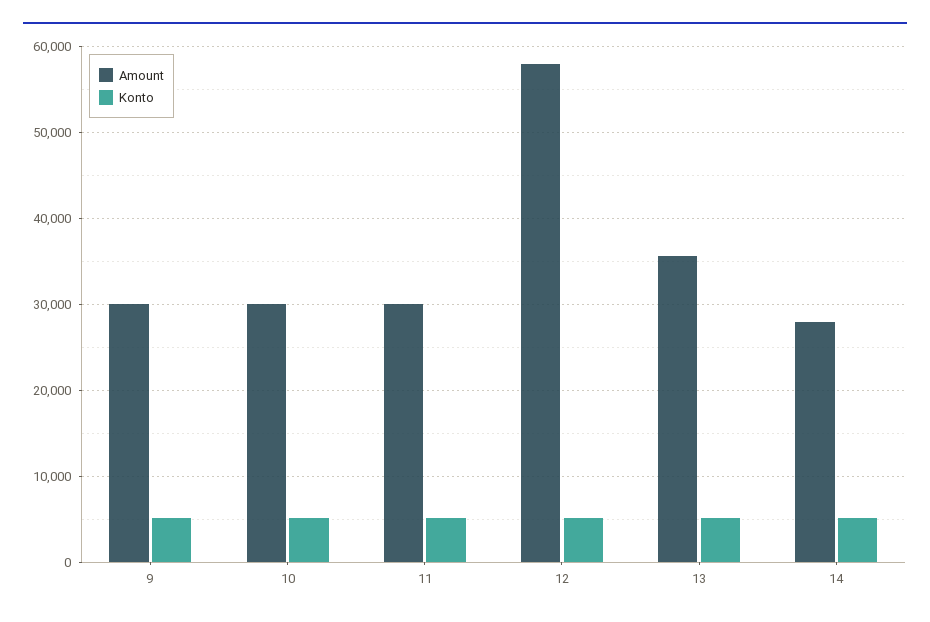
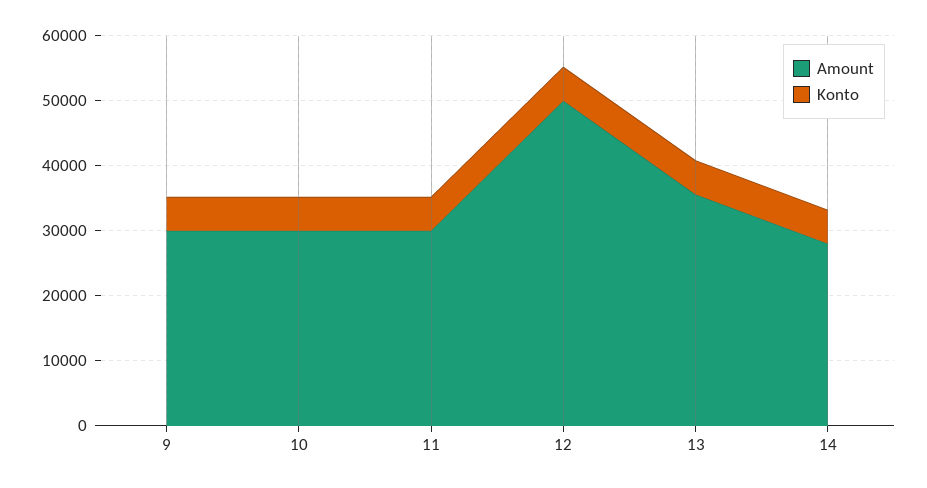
Amount, 12: 58000 -> 50000

